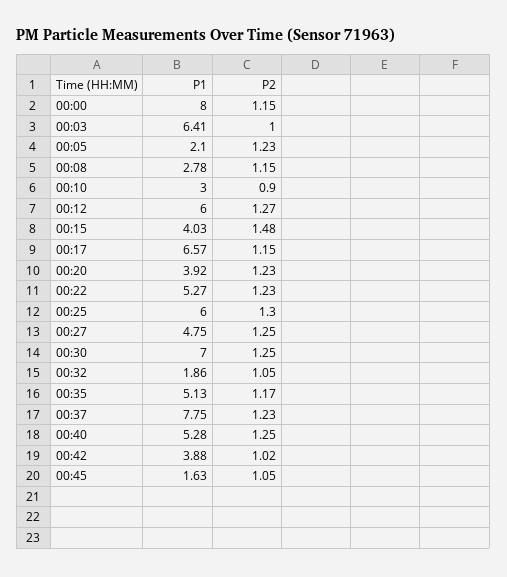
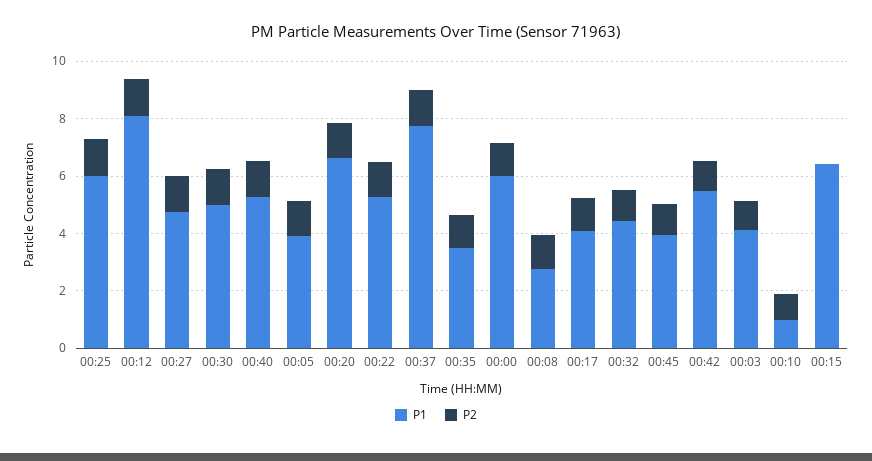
P1, 00:00: 8 -> 6
P1, 00:03: 6.41 -> 4
P1, 00:05: 2.1 -> 4
P1, 00:10: 3 -> 1
P1, 00:12: 6 -> 8
P1, 00:15: 4.03 -> 6.5
P2, 00:15: 1.48 -> 0
P1, 00:17: 6.57 -> 4
P1, 00:20: 3.92 -> 6.5
P1, 00:30: 7 -> 5
P1, 00:32: 1.86 -> 4.5
P1, 00:35: 5.13 -> 3.5
P1, 00:42: 3.88 -> 5.5
P1, 00:45: 1.63 -> 4

